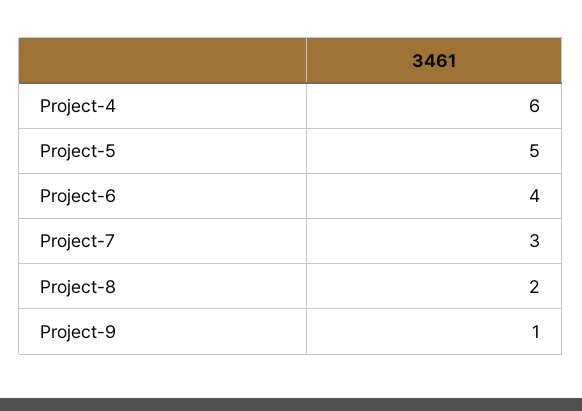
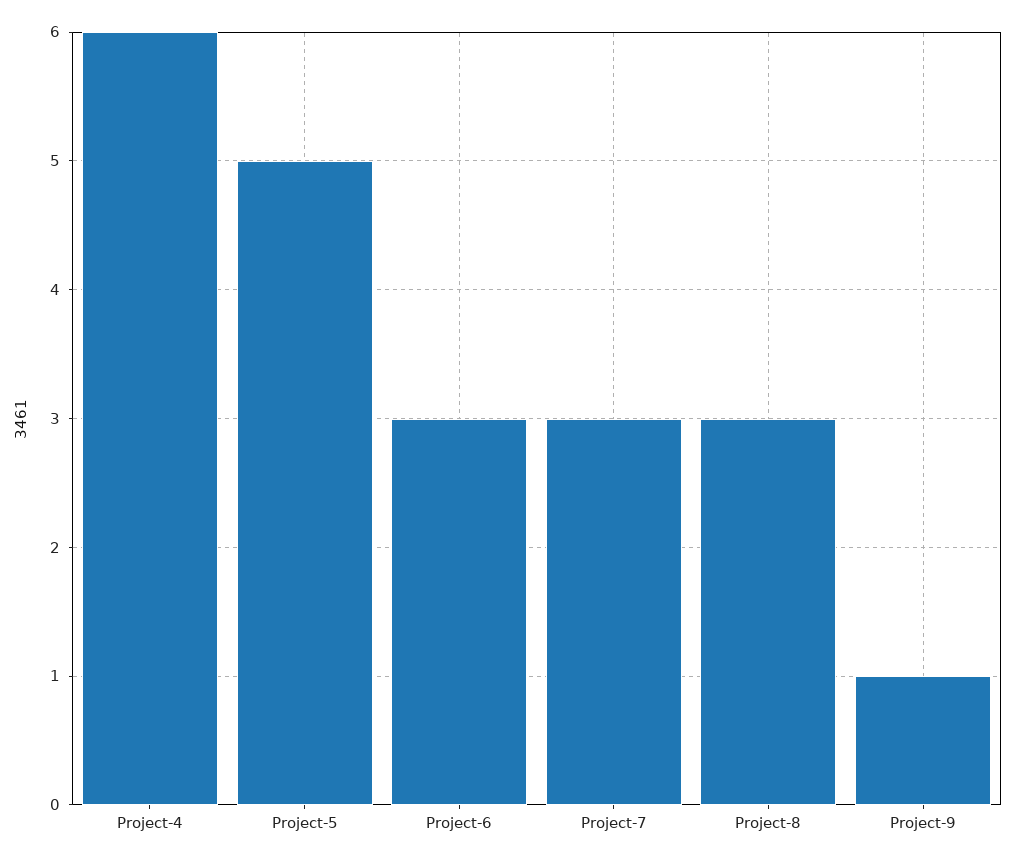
Project-6: 4 -> 3
Project-8: 2 -> 3

